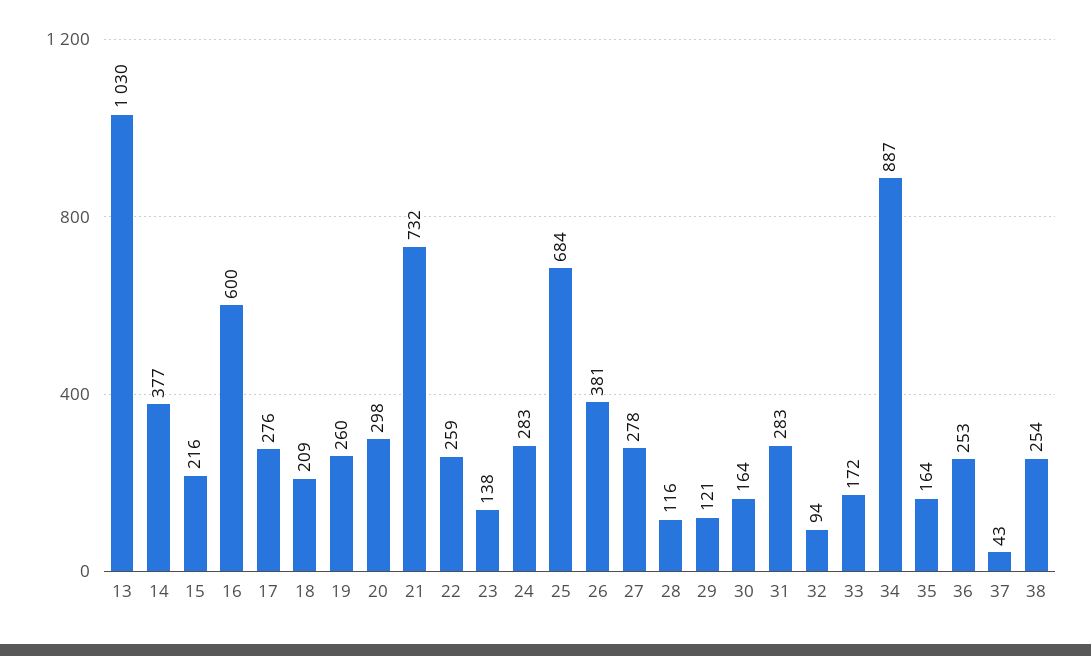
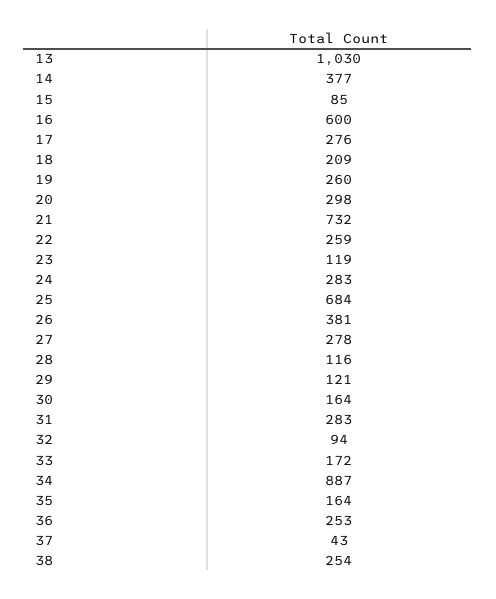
15: 216 -> 85
23: 138 -> 119

